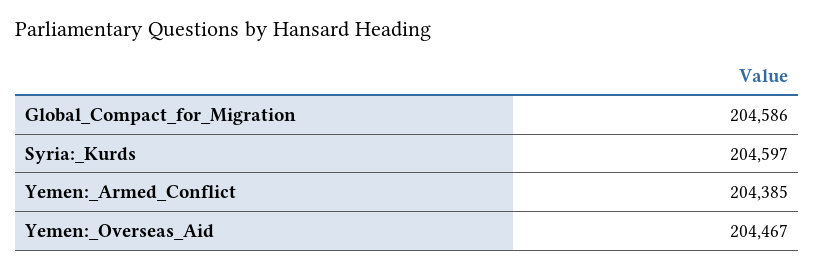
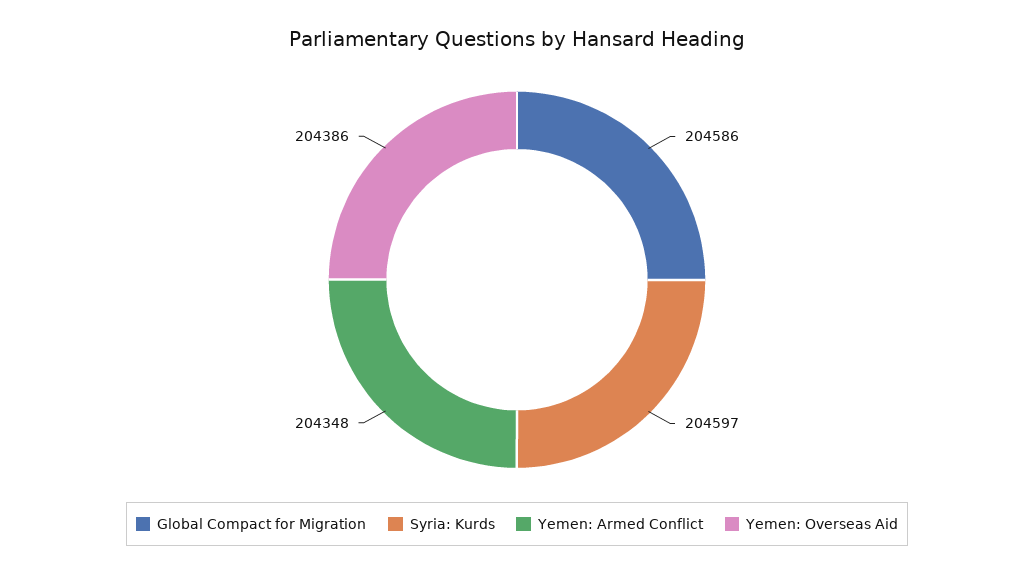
Yemen:_Armed_Conflict: 204385 -> 204348
Yemen:_Overseas_Aid: 204467 -> 204386

